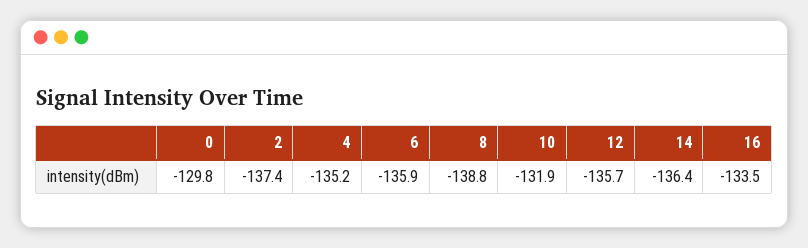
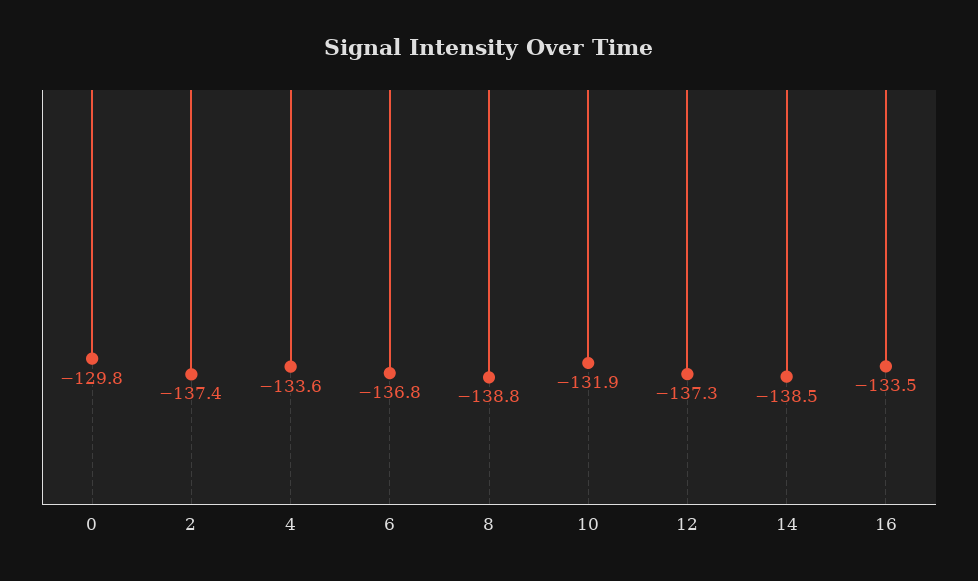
4: -135.2 -> -133.6
6: -135.9 -> -136.8
12: -135.7 -> -137.3
14: -136.4 -> -138.5

